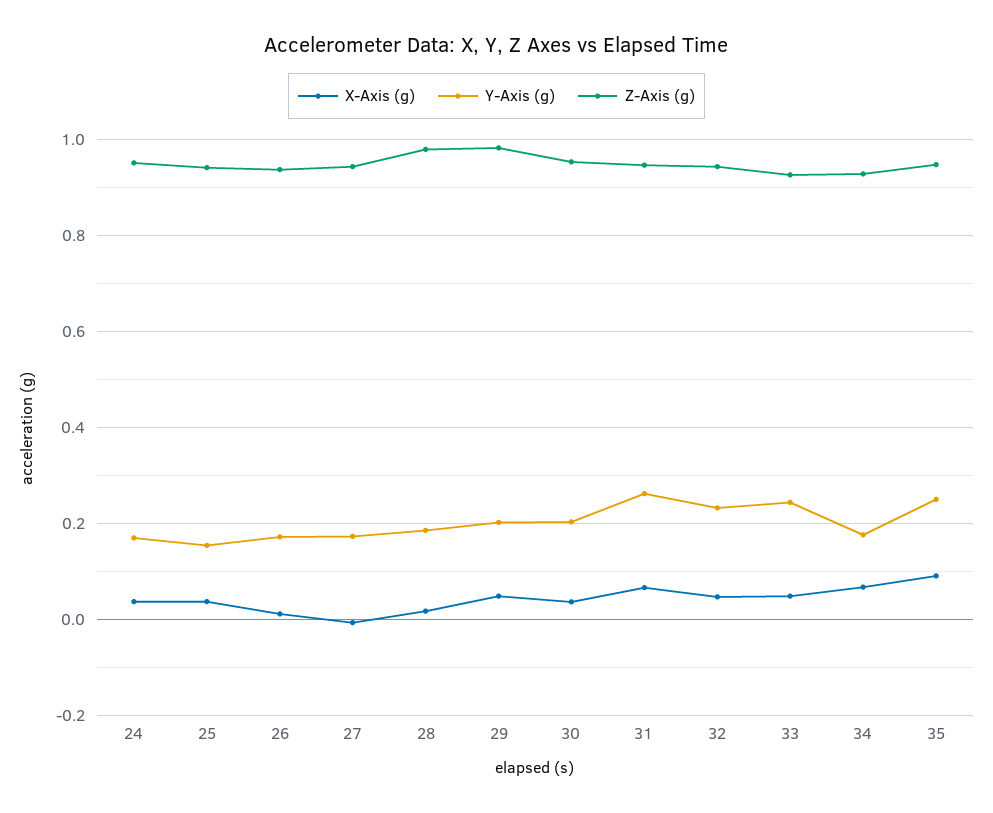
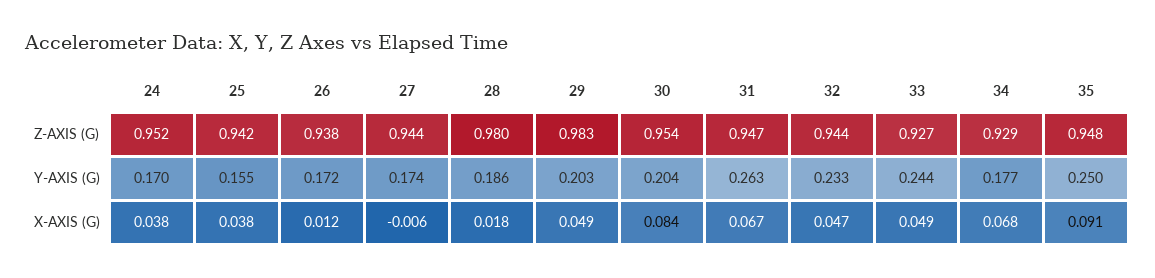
X-Axis (g), 30: 0.04 -> 0.084

